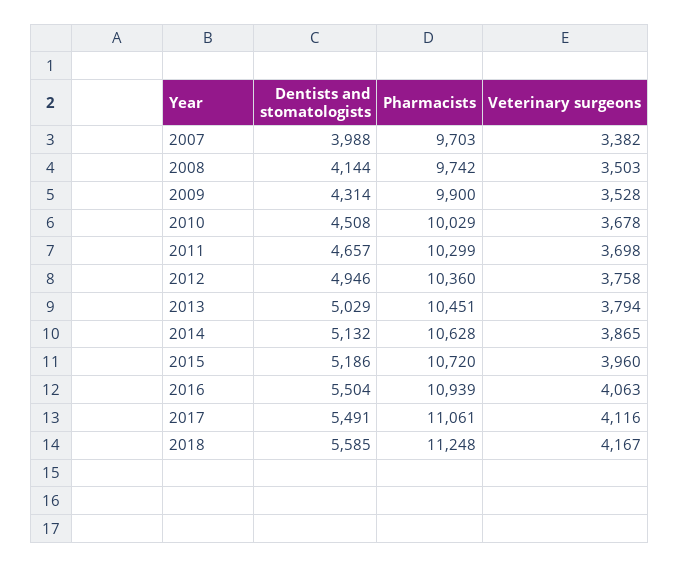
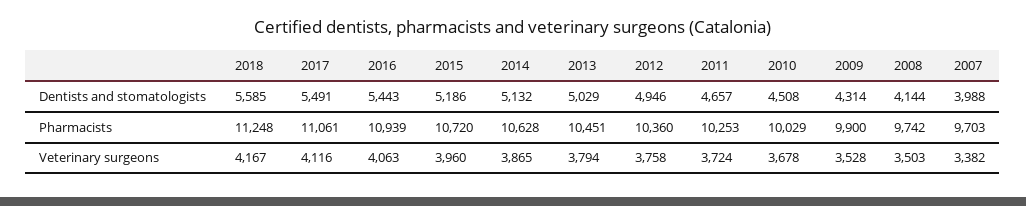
Pharmacists, 2011: 10299 -> 10253
Veterinary surgeons, 2011: 3698 -> 3724
Dentists and stomatologists, 2016: 5504 -> 5443

